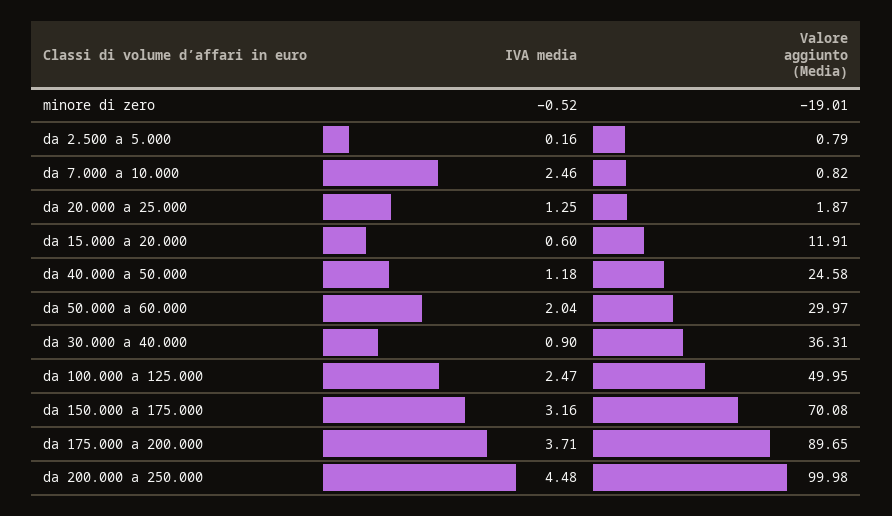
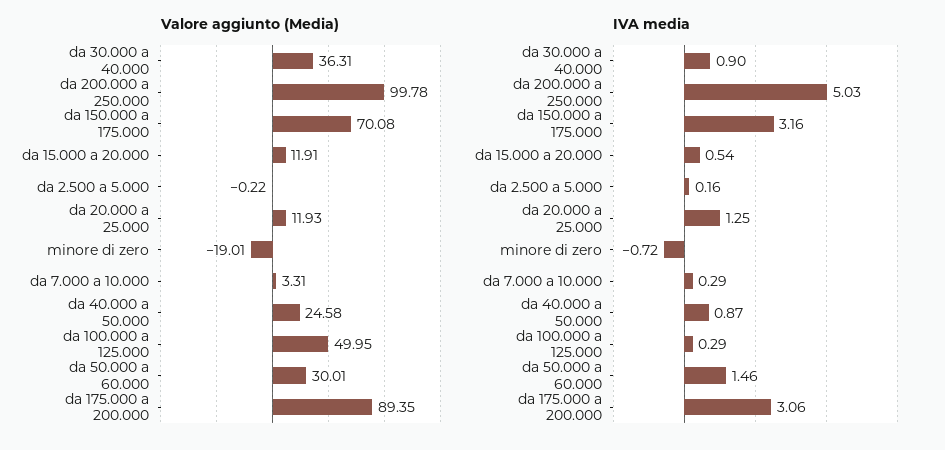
IVA media, minore di zero: -0.52 -> -0.72
Valore aggiunto (Media), da 2.500 a 5.000: 0.79 -> -0.22
IVA media, da 7.000 a 10.000: 2.46 -> 0.29
Valore aggiunto (Media), da 7.000 a 10.000: 0.82 -> 3.31
Valore aggiunto (Media), da 20.000 a 25.000: 1.87 -> 11.93
IVA media, da 15.000 a 20.000: 0.6 -> 0.54
IVA media, da 40.000 a 50.000: 1.18 -> 0.87
IVA media, da 50.000 a 60.000: 2.04 -> 1.46
Valore aggiunto (Media), da 50.000 a 60.000: 29.97 -> 30.01
IVA media, da 100.000 a 125.000: 2.47 -> 0.29
IVA media, da 175.000 a 200.000: 3.71 -> 3.06
Valore aggiunto (Media), da 175.000 a 200.000: 89.65 -> 89.35
IVA media, da 200.000 a 250.000: 4.48 -> 5.03
Valore aggiunto (Media), da 200.000 a 250.000: 99.98 -> 99.78

